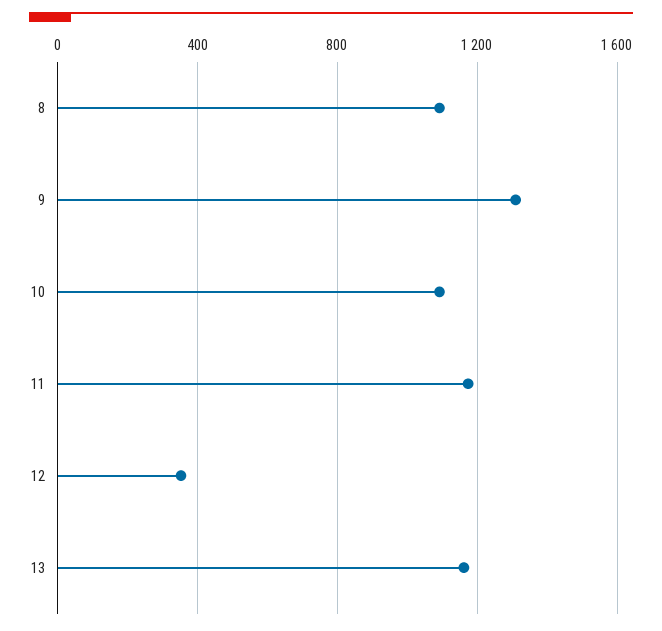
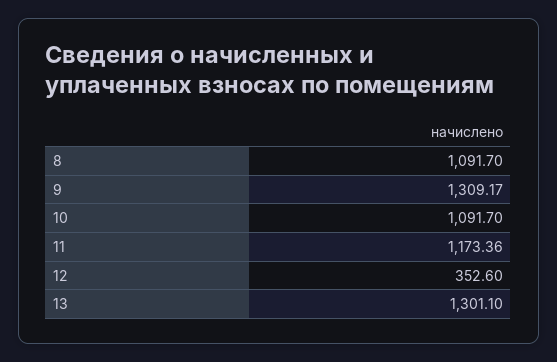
13: 1150 -> 1301.1

